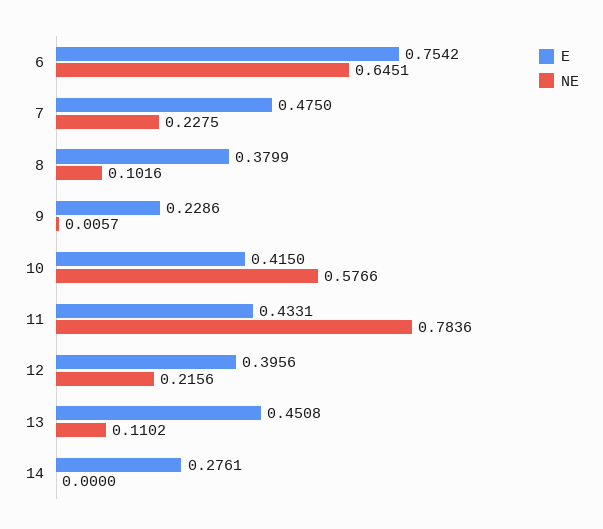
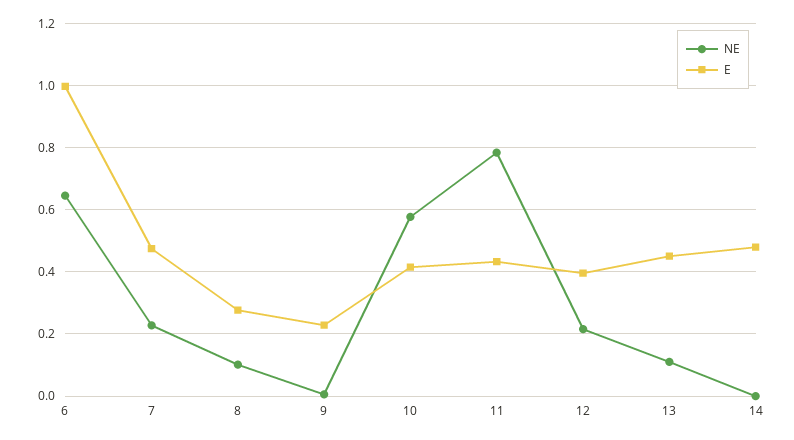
E, 6: 0.7542 -> 1
E, 8: 0.3799 -> 0.28
E, 14: 0.2761 -> 0.48

